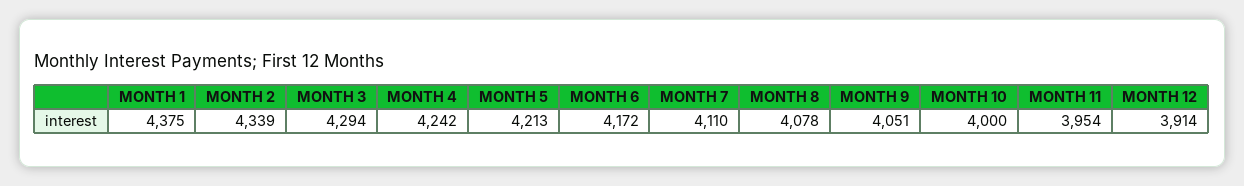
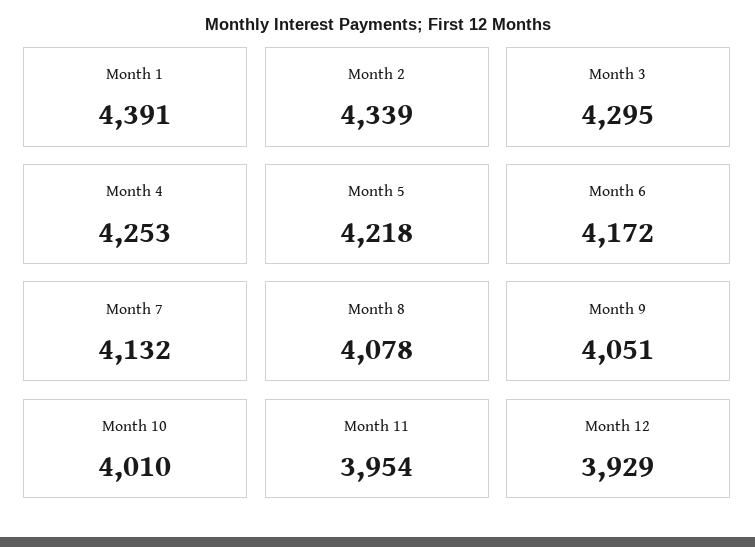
MONTH 1: 4375 -> 4391
MONTH 3: 4294 -> 4295
MONTH 4: 4242 -> 4253
MONTH 5: 4213 -> 4218
MONTH 7: 4110 -> 4132
MONTH 10: 4000 -> 4010
MONTH 12: 3914 -> 3929

